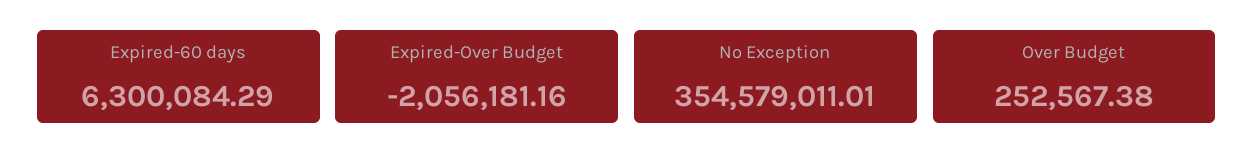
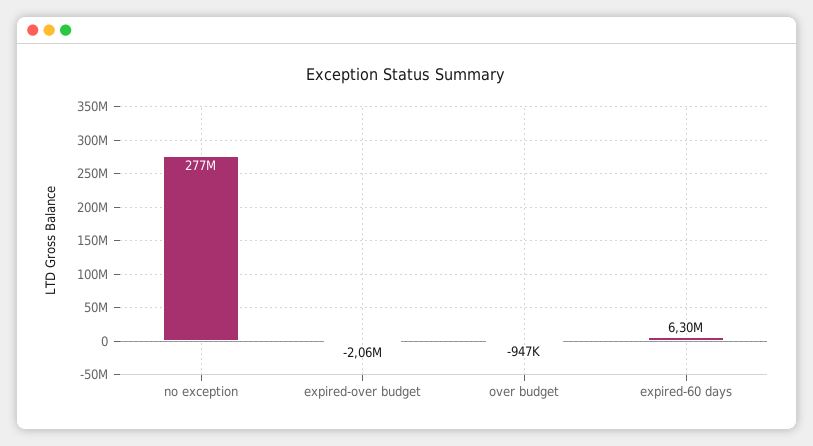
No Exception: 354579011.01 -> 277000000
Over Budget: 252567.38 -> -947000

